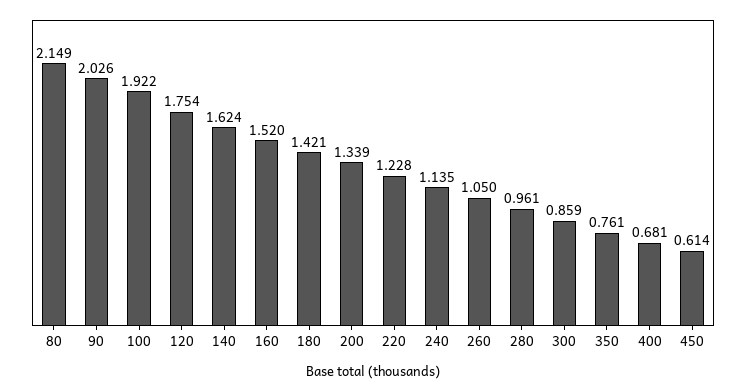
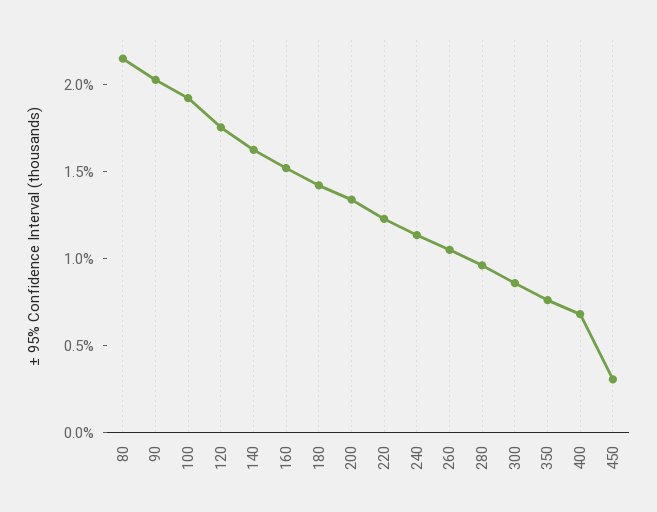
450: 0.614 -> 0.3

